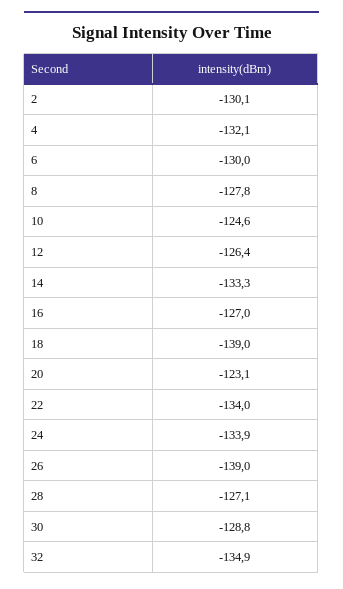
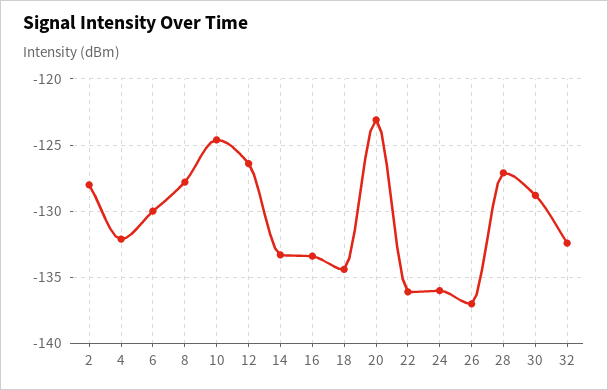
2: -130.1 -> -128
16: -127 -> -133.5
18: -139 -> -134.5
22: -134 -> -136
24: -133.9 -> -136
26: -139 -> -137
32: -134.9 -> -132.5

